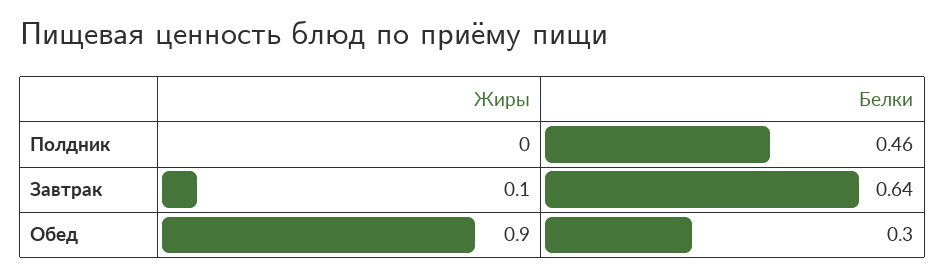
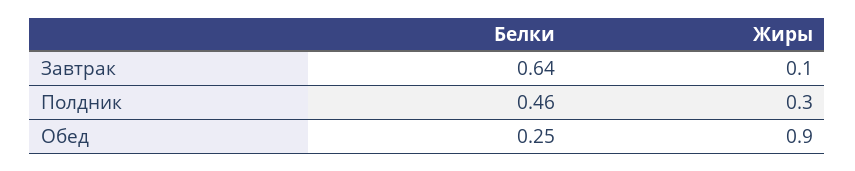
Жиры, Полдник: 0 -> 0.3
Белки, Обед: 0.3 -> 0.25

